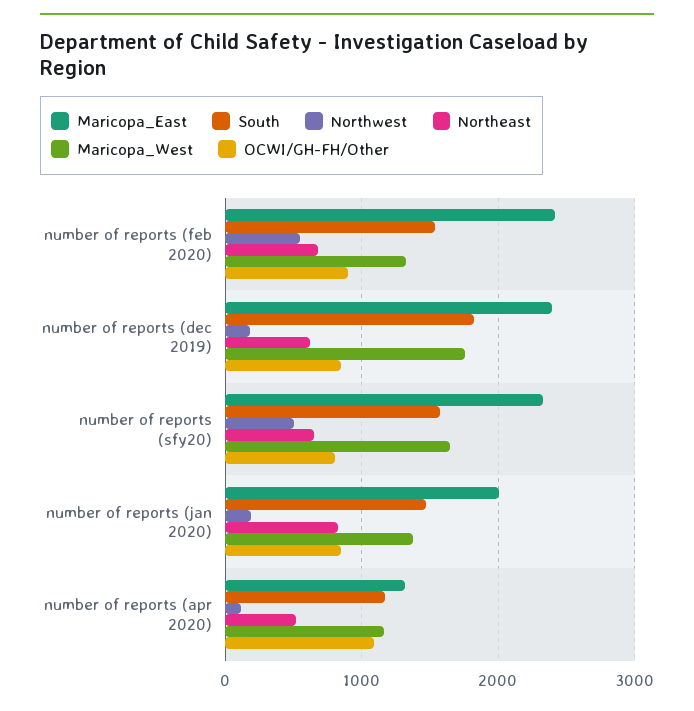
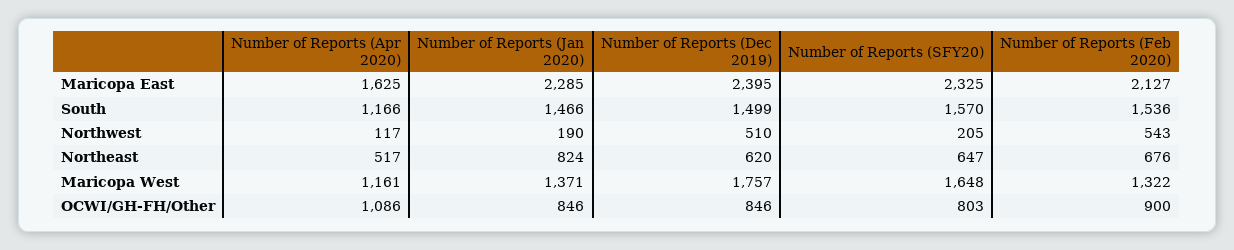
Maricopa_East, number of reports (feb 2020): 2400 -> 2127
South, number of reports (dec 2019): 1800 -> 1499
Northwest, number of reports (dec 2019): 200 -> 510
Northwest, number of reports (sfy20): 500 -> 205
Maricopa_East, number of reports (jan 2020): 2000 -> 2285
Maricopa_East, number of reports (apr 2020): 1300 -> 1625

